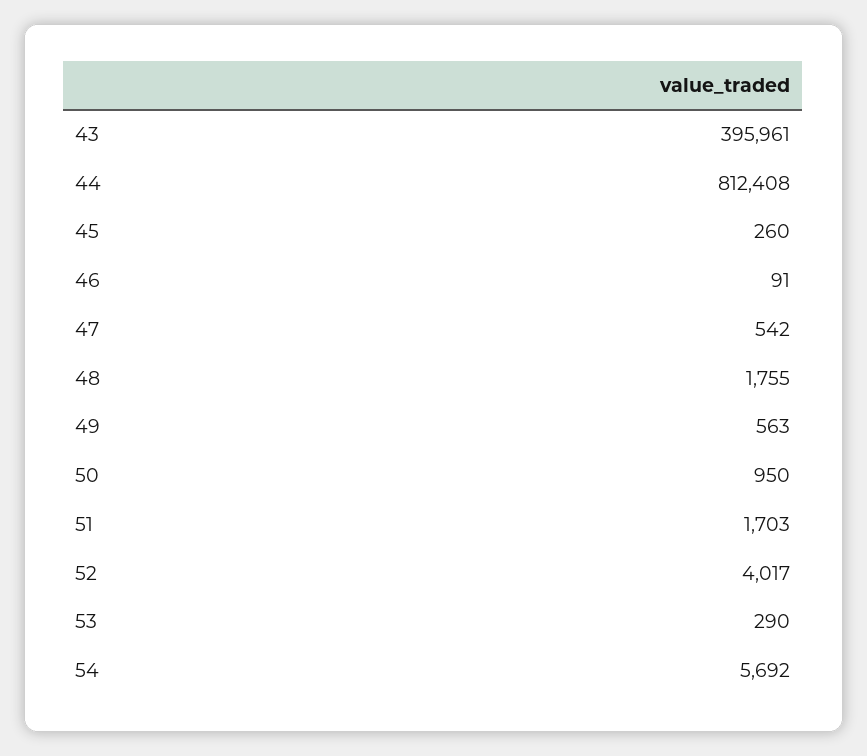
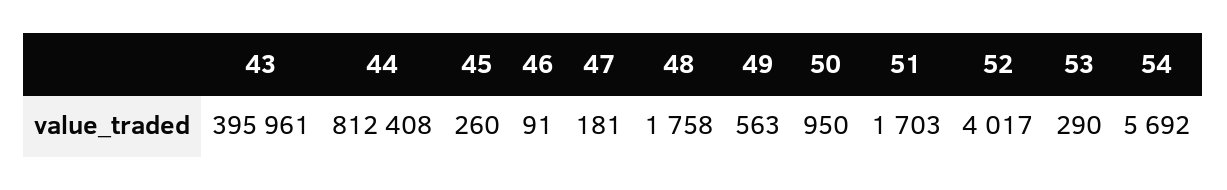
47: 542 -> 181
48: 1755 -> 1758

